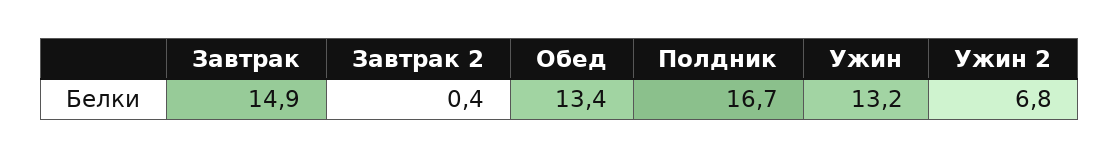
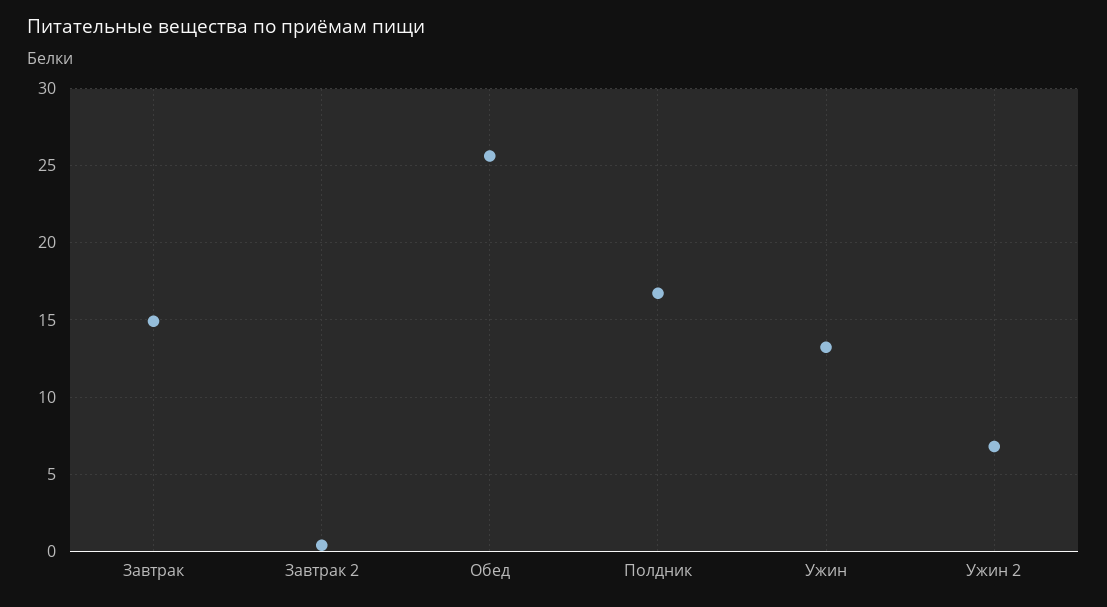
Обед: 13.4 -> 25.5

